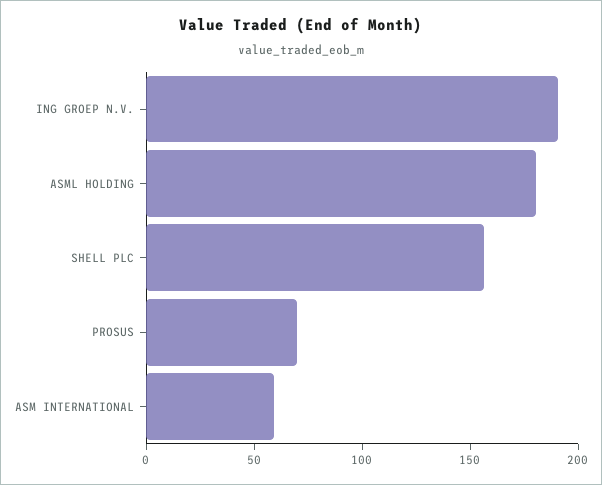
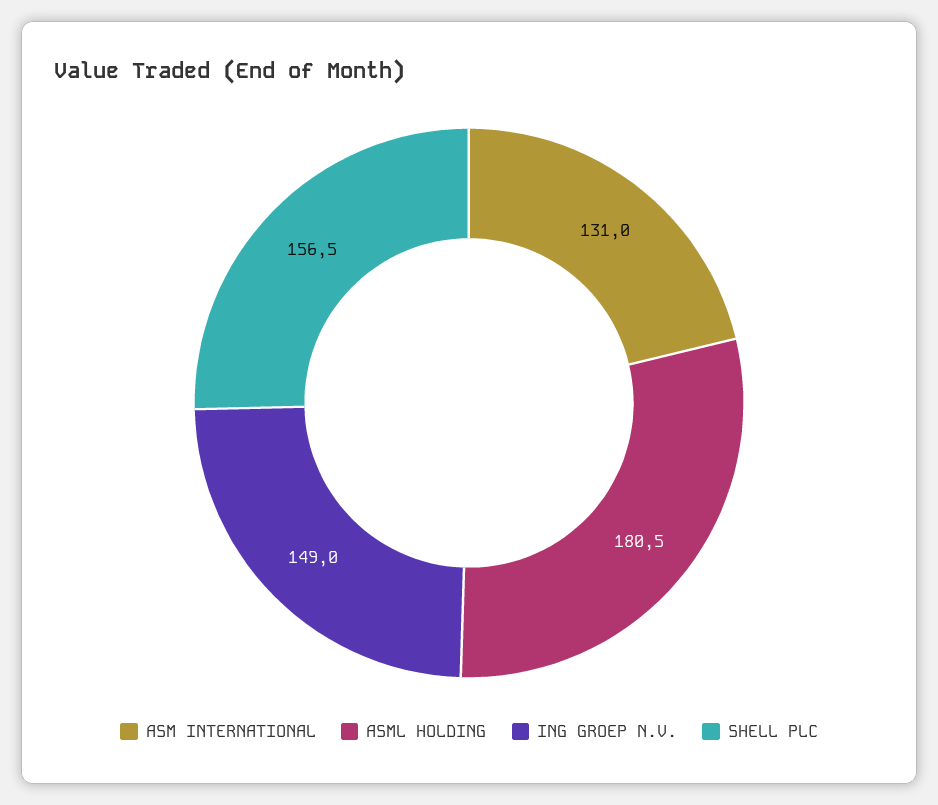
ING GROEP N.V.: 190 -> 149
PROSUS: 70 -> none
ASM INTERNATIONAL: 60 -> 131

